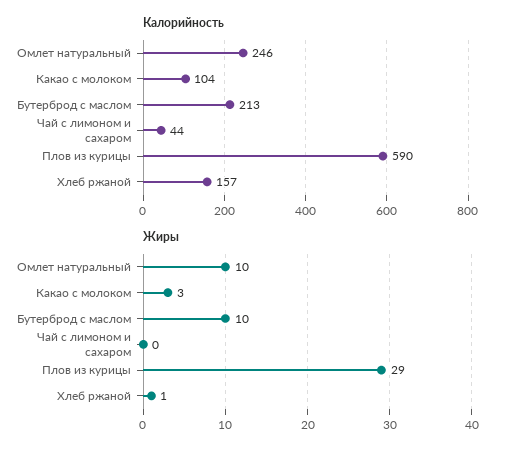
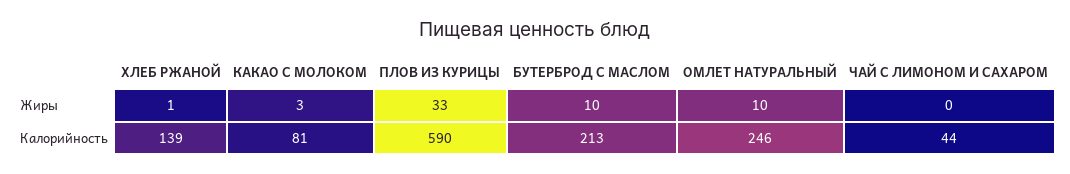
Калорийность, Какао с молоком: 104 -> 81
Калорийность, Хлеб ржаной: 157 -> 139
Жиры, Плов из курицы: 29 -> 33

